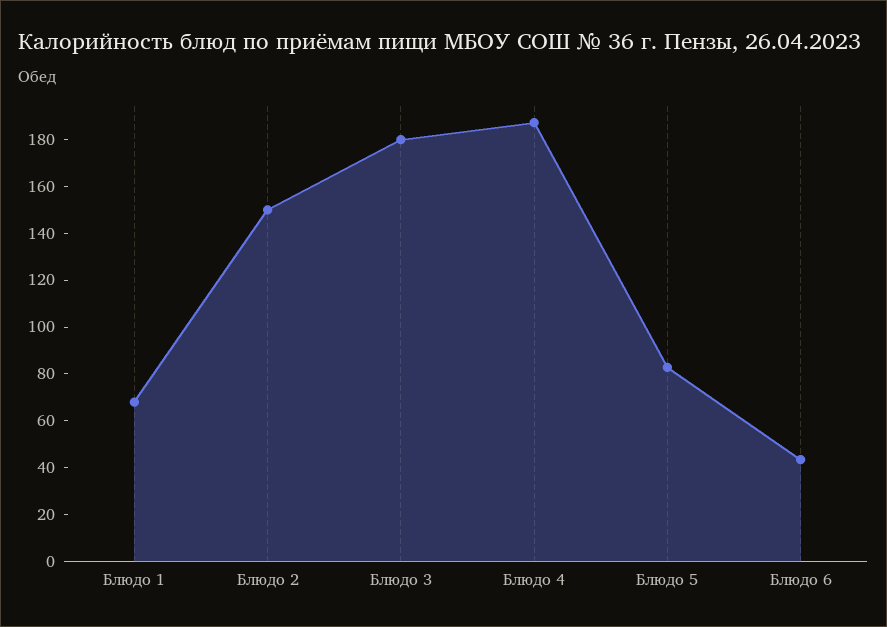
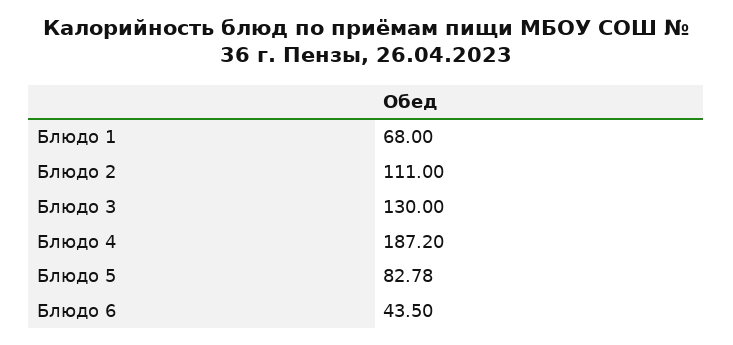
Блюдо 2: 150 -> 111
Блюдо 3: 180 -> 130

